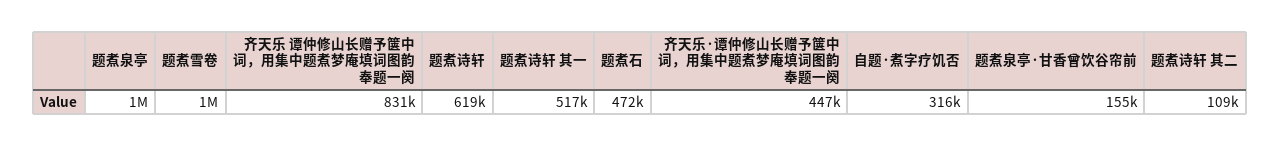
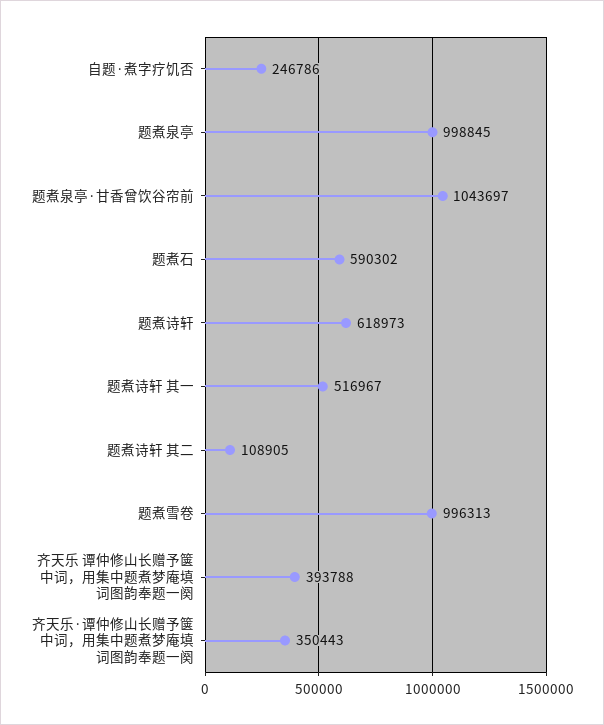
齐天乐 谭仲修山长赠予箧中词，用集中题煮梦庵填词图韵奉题一阕: 831000 -> 393788
题煮石: 472000 -> 590302
齐天乐·谭仲修山长赠予箧中词，用集中题煮梦庵填词图韵奉题一阕: 447000 -> 350443
自题·煮字疗饥否: 316000 -> 246786
题煮泉亭·甘香曾饮谷帘前: 155000 -> 1043697

